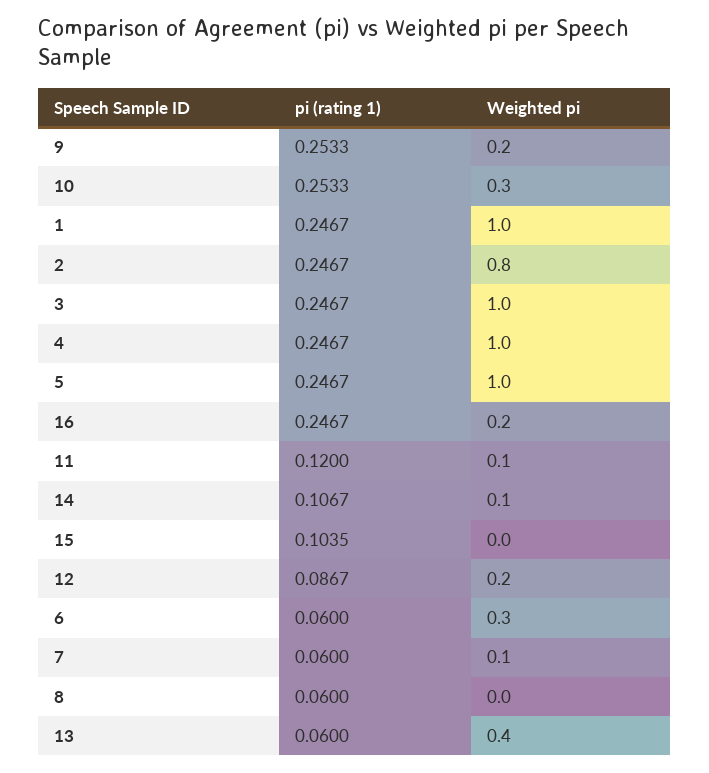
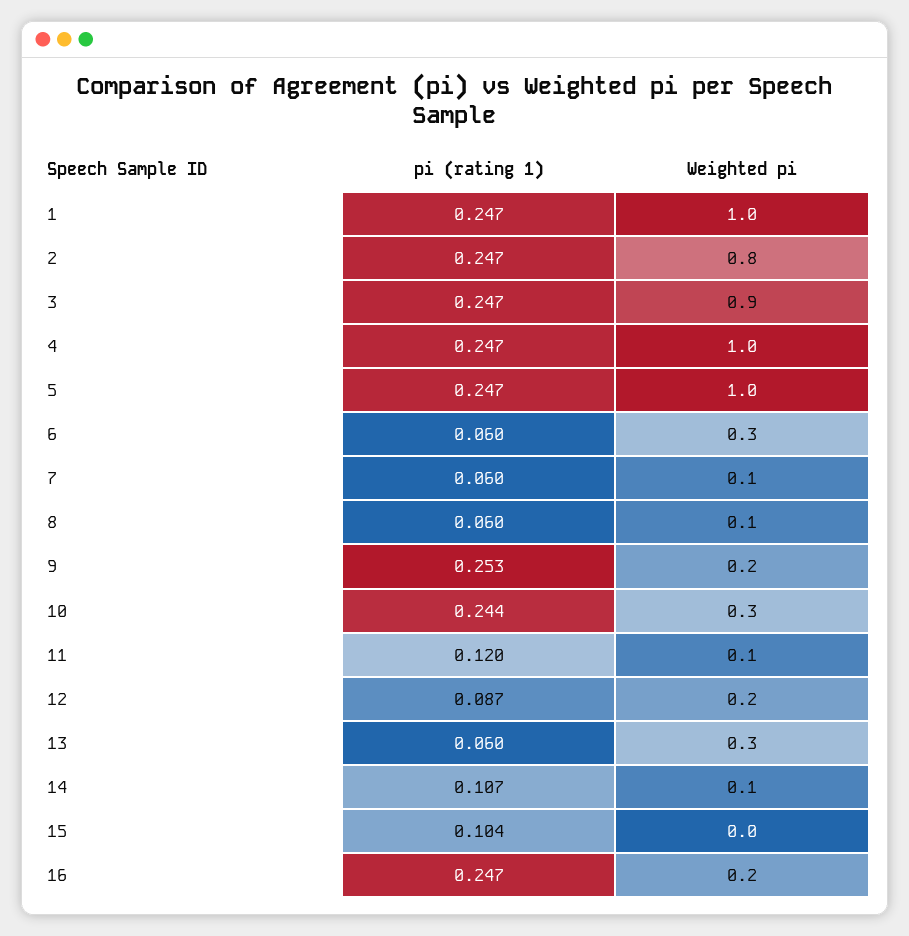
pi (rating 1), 10: 0.2533 -> 0.244
Weighted pi, 3: 1 -> 0.9
Weighted pi, 8: 0 -> 0.1
Weighted pi, 13: 0.4 -> 0.3

